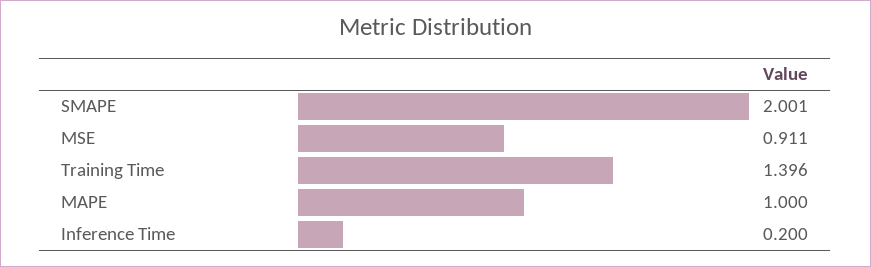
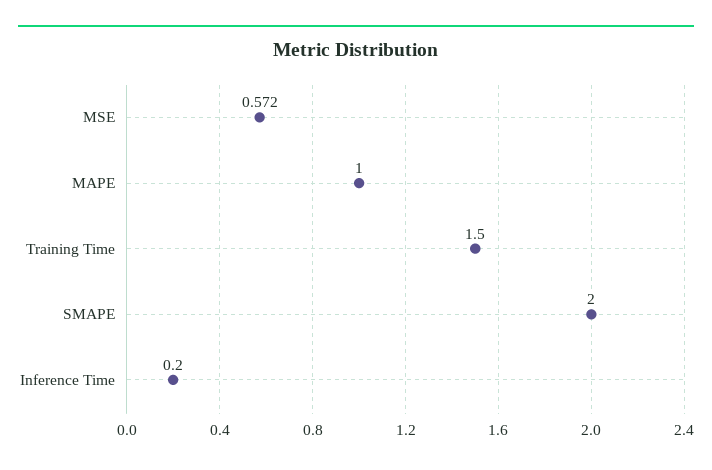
SMAPE: 2.001 -> 2
MSE: 0.911 -> 0.572
Training Time: 1.396 -> 1.5

